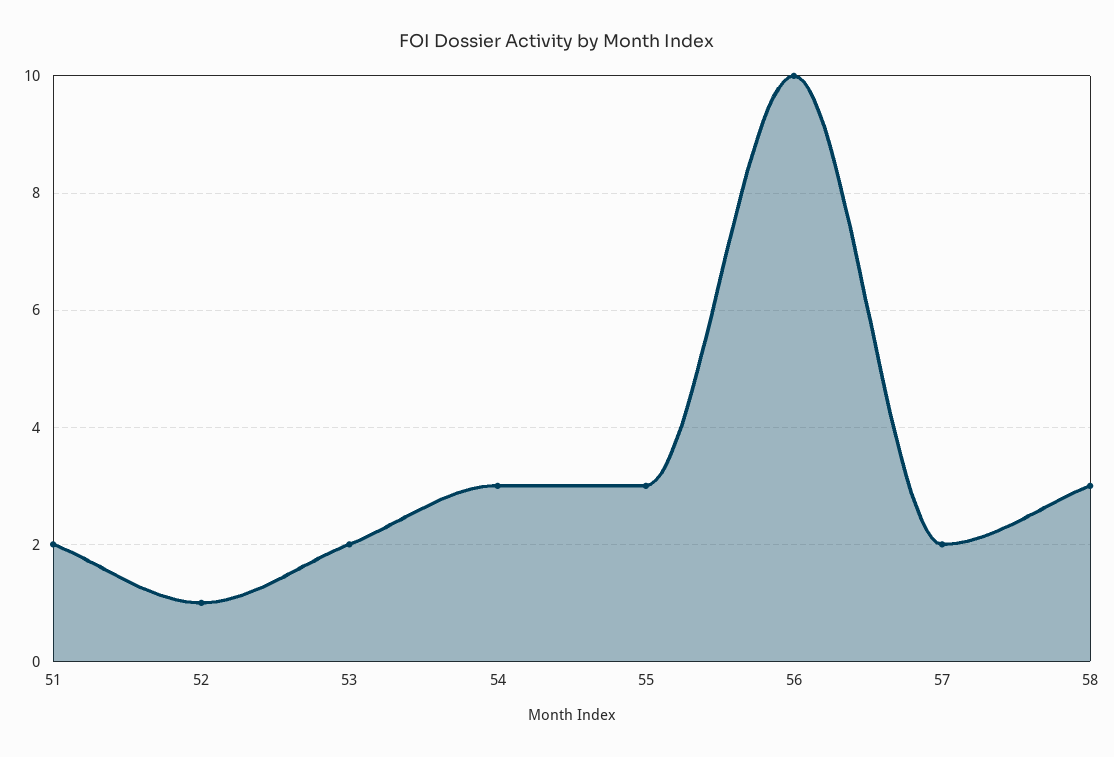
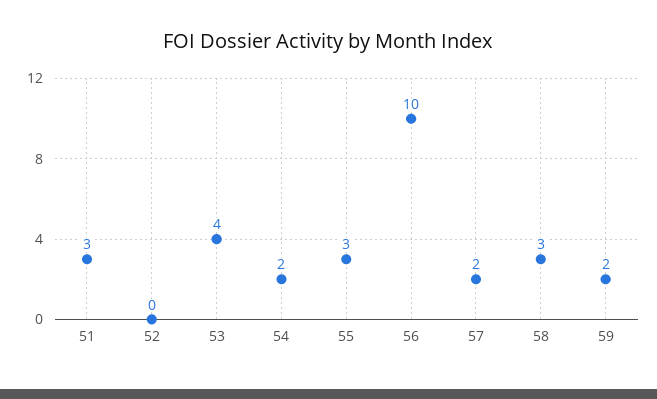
51: 2 -> 3
52: 1 -> 0
53: 2 -> 4
54: 3 -> 2
59: none -> 2

